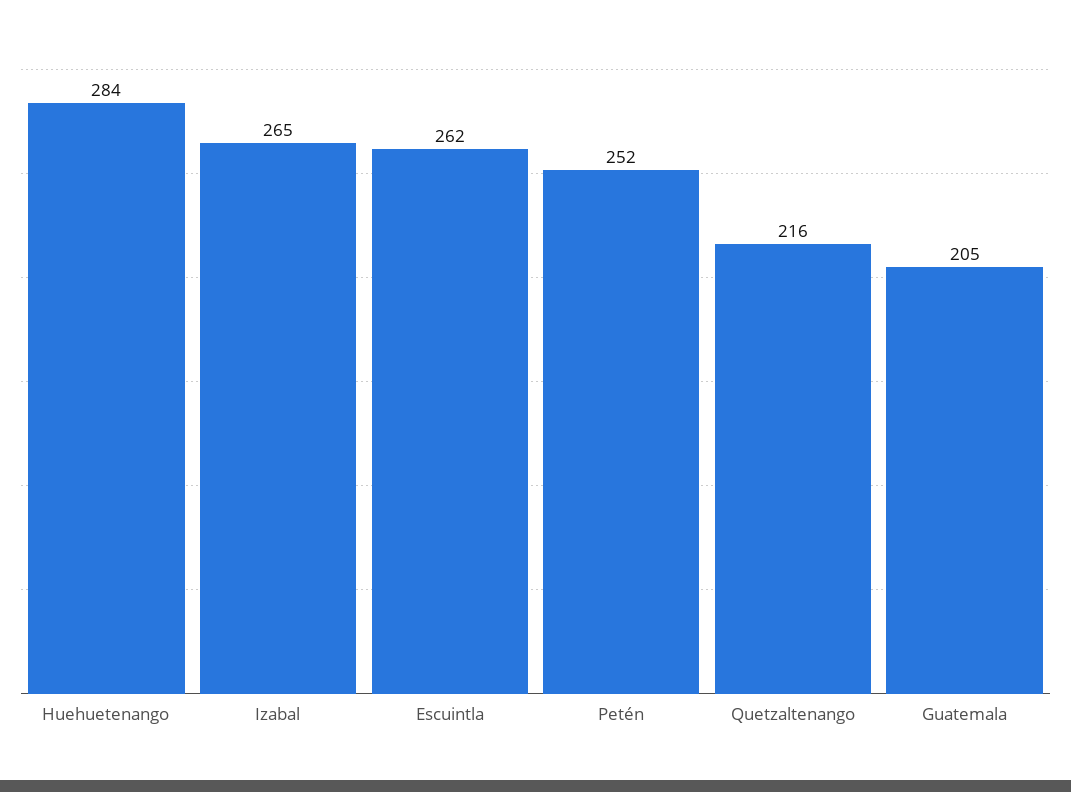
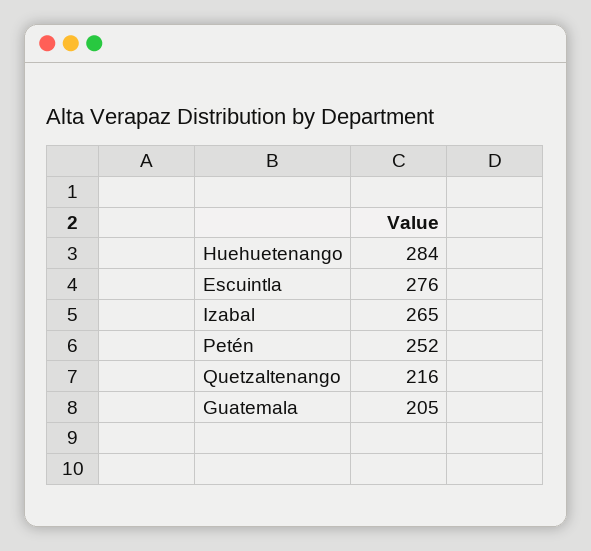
Escuintla: 262 -> 276

